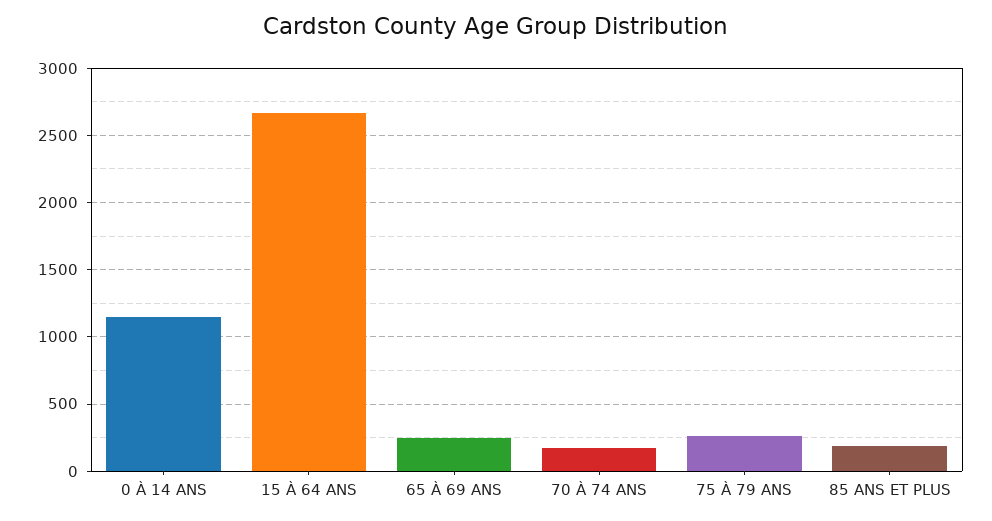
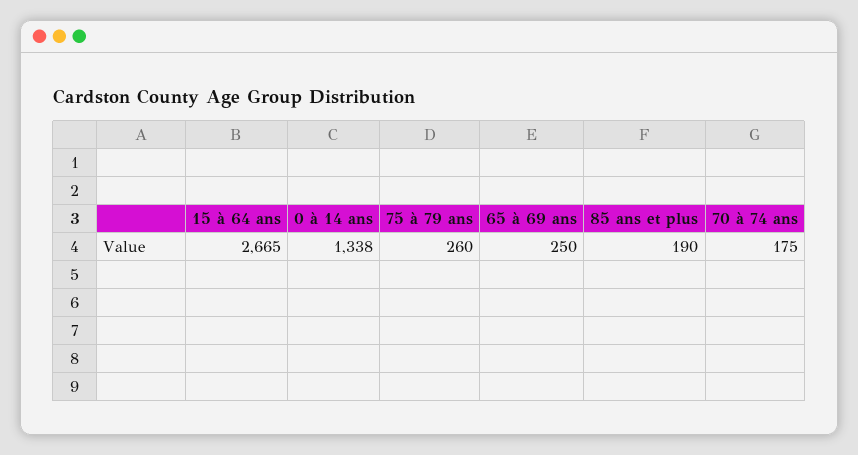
0 À 14 ANS: 1150 -> 1338

